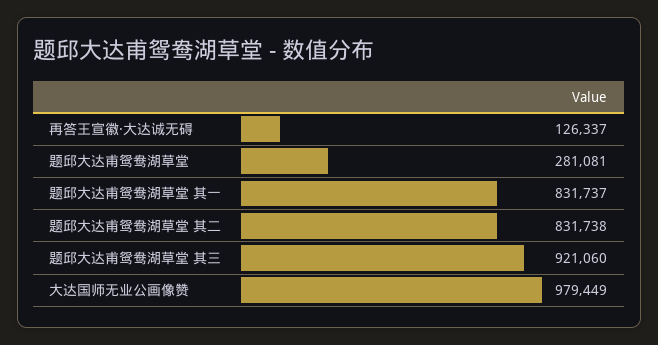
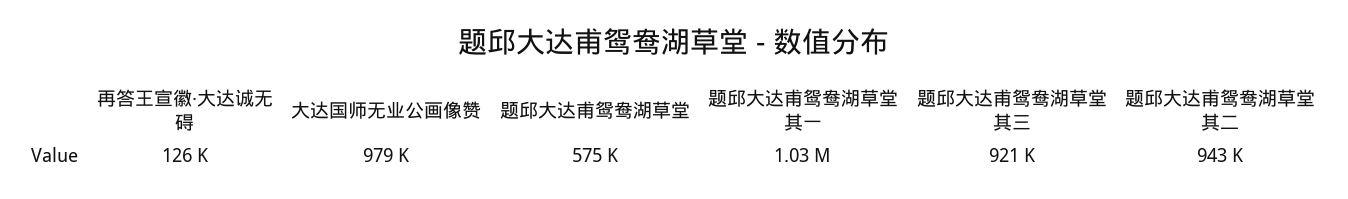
题邱大达甫鸳鸯湖草堂: 281081 -> 575000
题邱大达甫鸳鸯湖草堂 其一: 831737 -> 1030000
题邱大达甫鸳鸯湖草堂 其二: 831738 -> 943000

